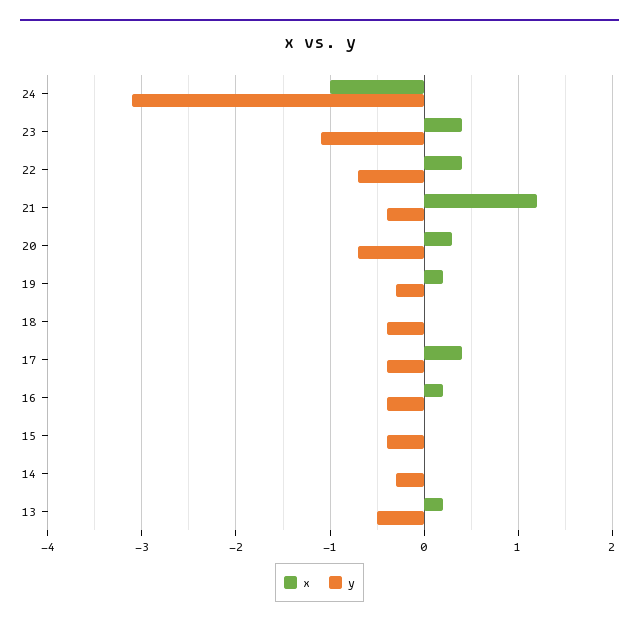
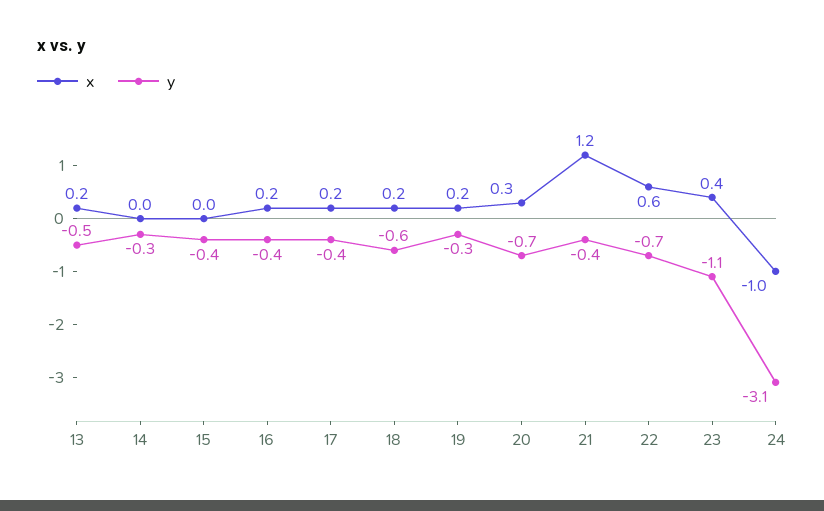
x, 22: 0.4 -> 0.6
x, 18: 0 -> 0.2
y, 18: -0.4 -> -0.6
x, 17: 0.4 -> 0.2

